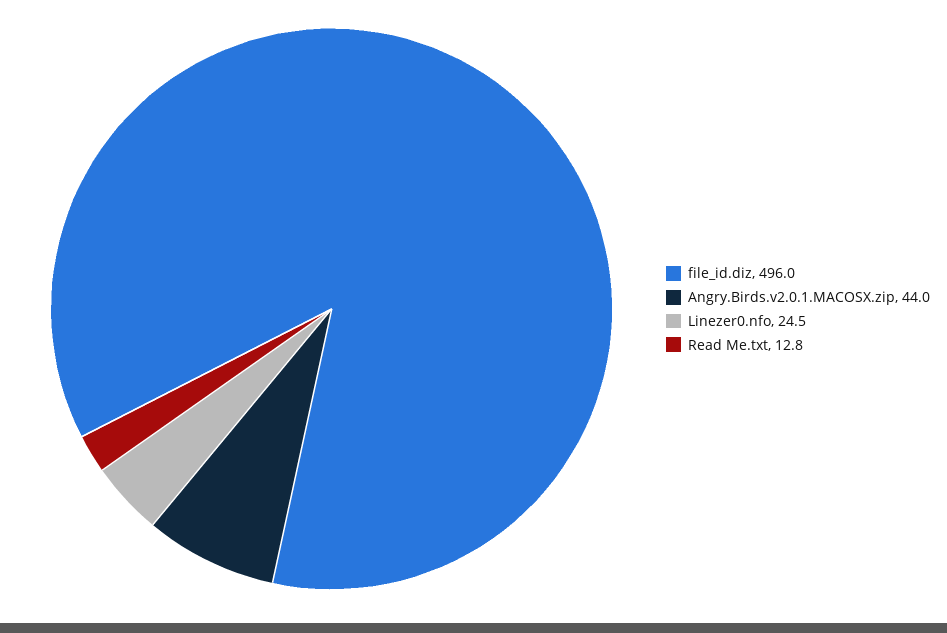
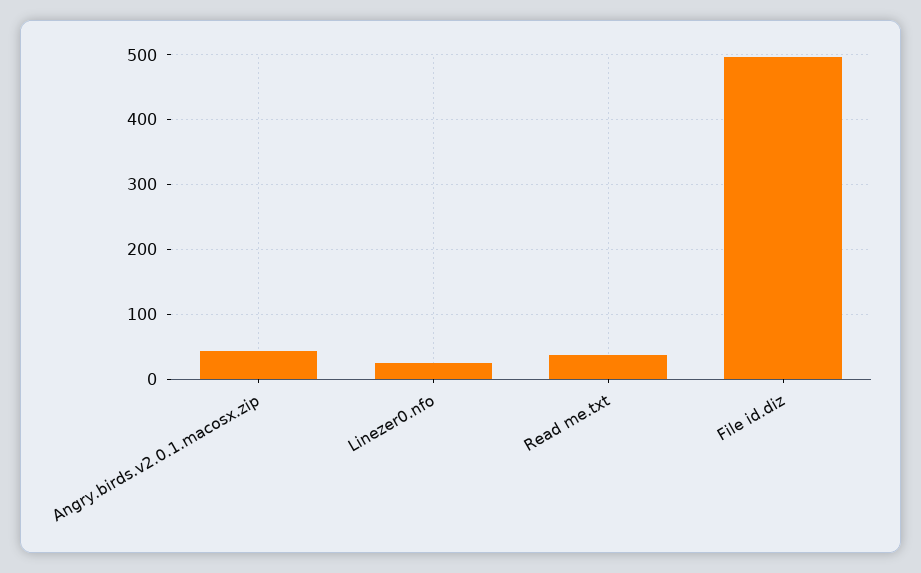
Read Me.txt: 12.8 -> 40

